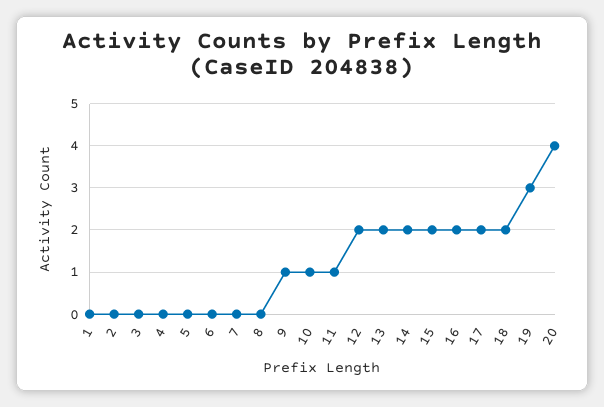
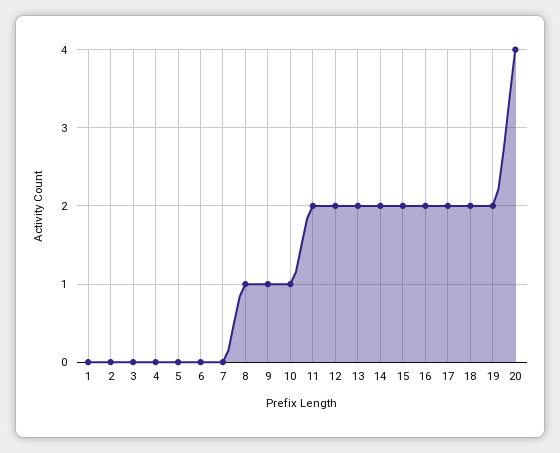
8: 0 -> 1
11: 1 -> 2
19: 3 -> 2

